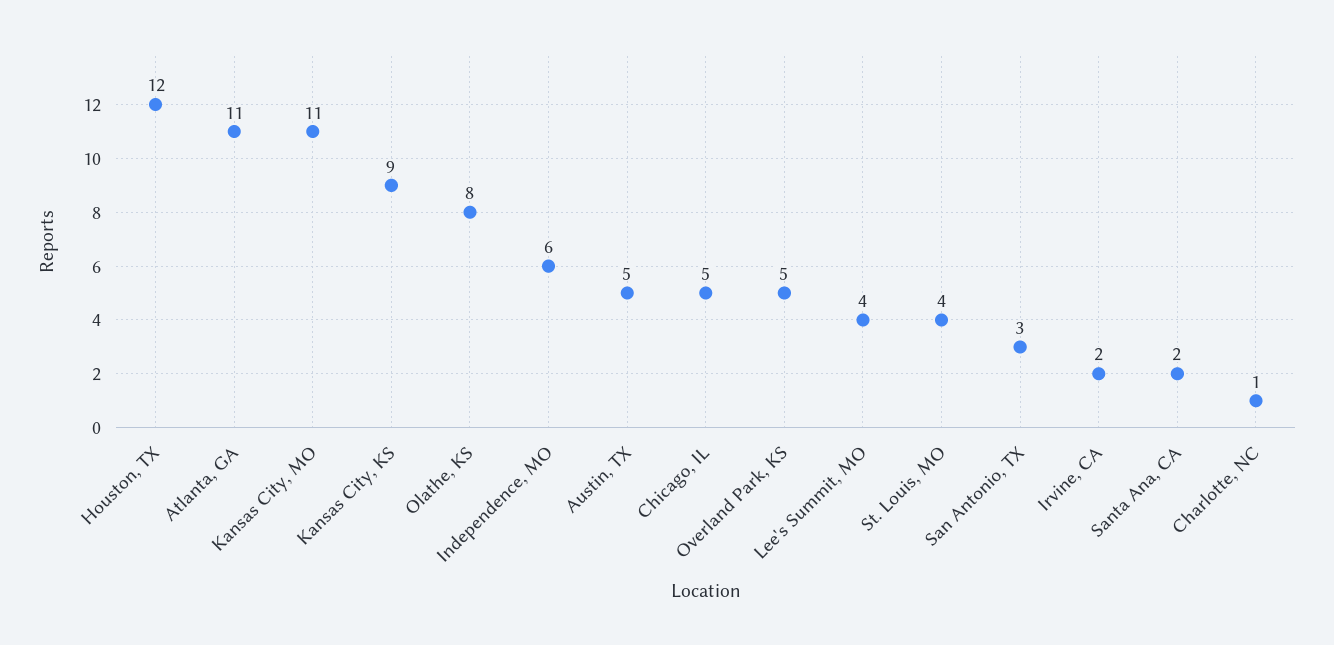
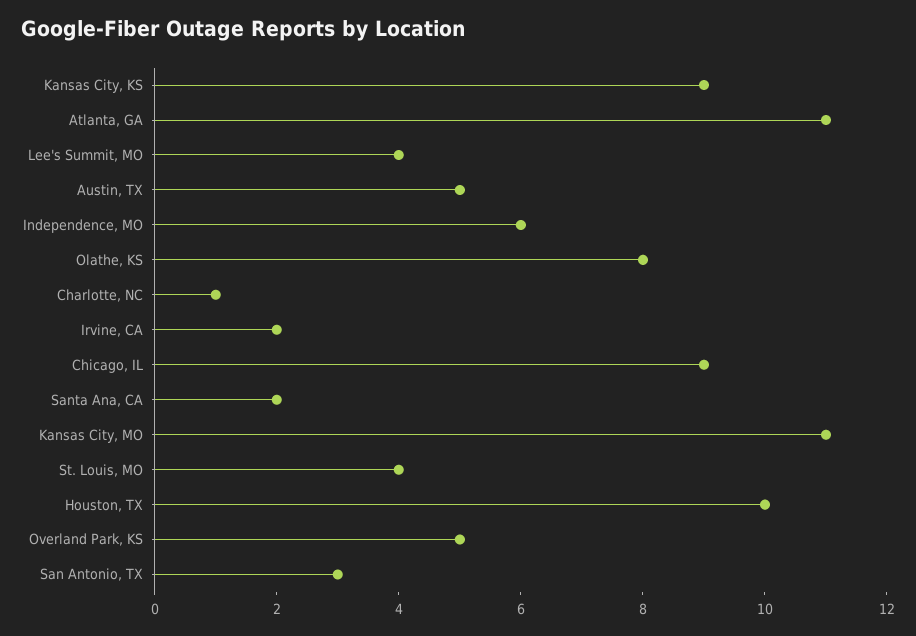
Houston, TX: 12 -> 10
Chicago, IL: 5 -> 9

